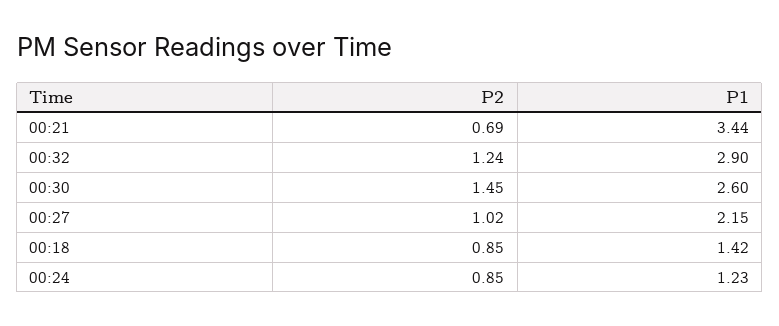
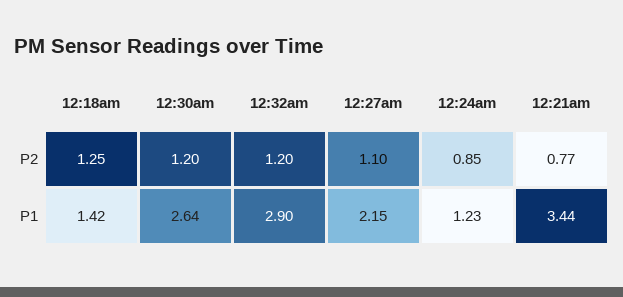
P2, 00:21: 0.69 -> 0.77
P2, 00:32: 1.24 -> 1.2
P2, 00:30: 1.45 -> 1.2
P1, 00:30: 2.6 -> 2.64
P2, 00:27: 1.02 -> 1.1
P2, 00:18: 0.85 -> 1.25

